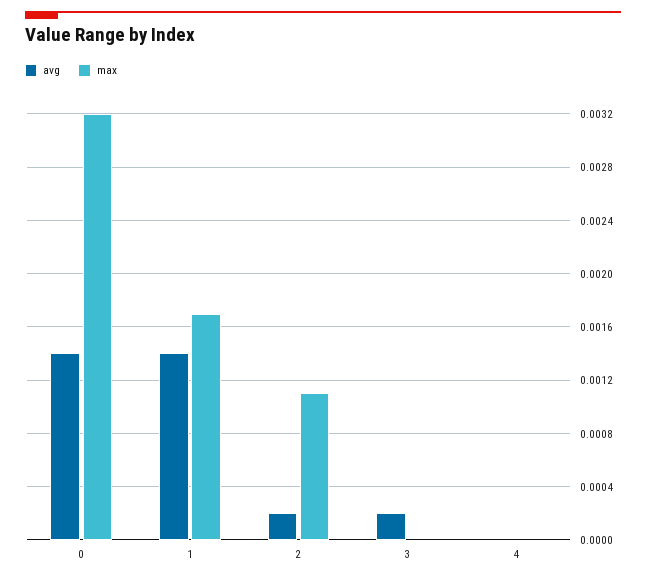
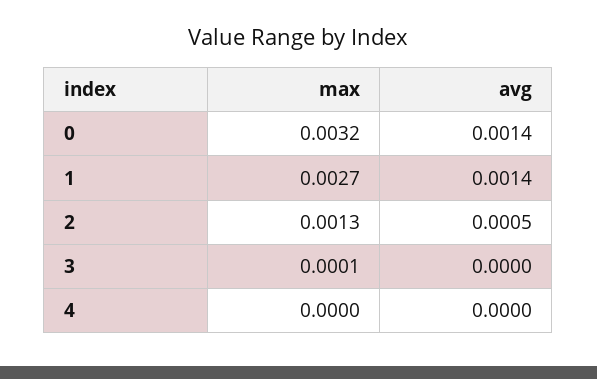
max, 1: 0.0017 -> 0.0027
avg, 2: 0.0002 -> 0.0005
max, 2: 0.0011 -> 0.0013
avg, 3: 0.0002 -> 0
max, 3: 0 -> 0.0001

